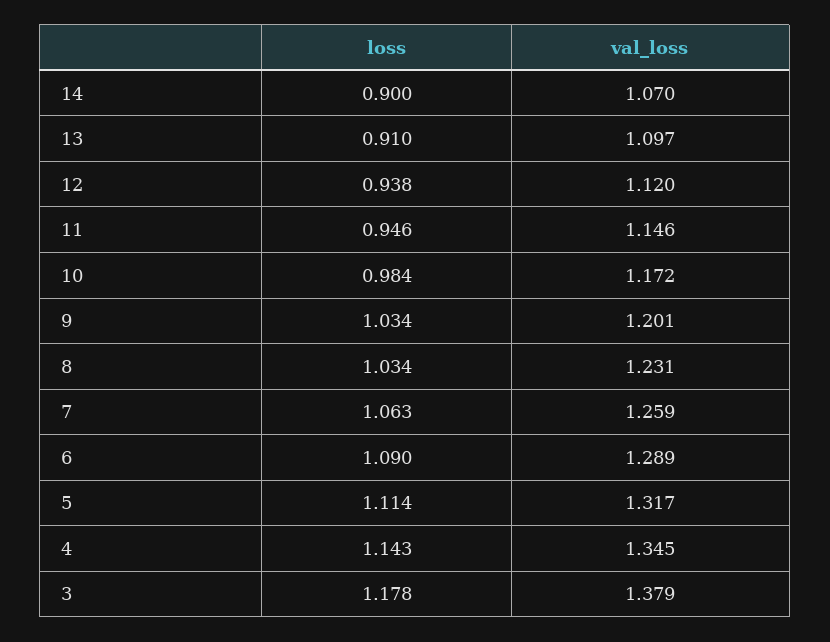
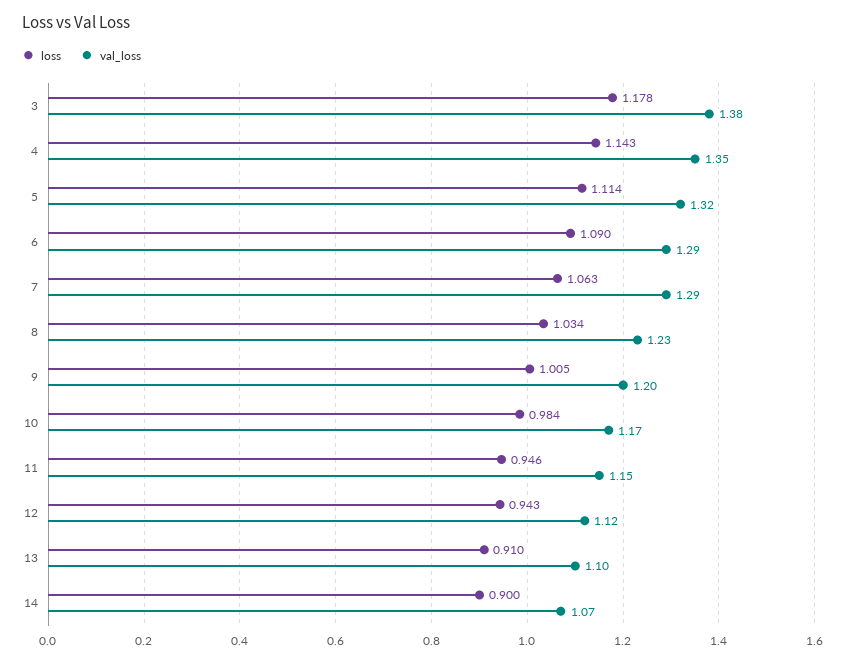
loss, 12: 0.938 -> 0.943
loss, 9: 1.034 -> 1.005
val_loss, 7: 1.259 -> 1.29

